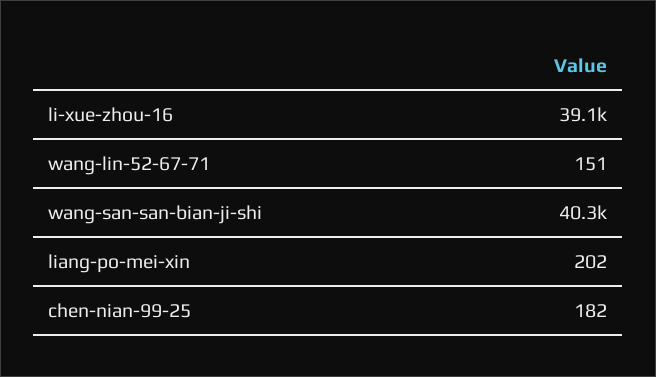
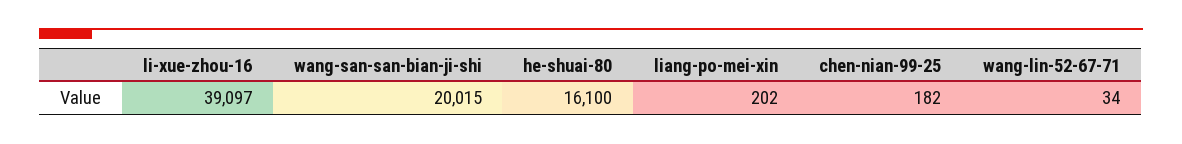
wang-lin-52-67-71: 151 -> 34
wang-san-san-bian-ji-shi: 40300 -> 20015
he-shuai-80: none -> 16100

